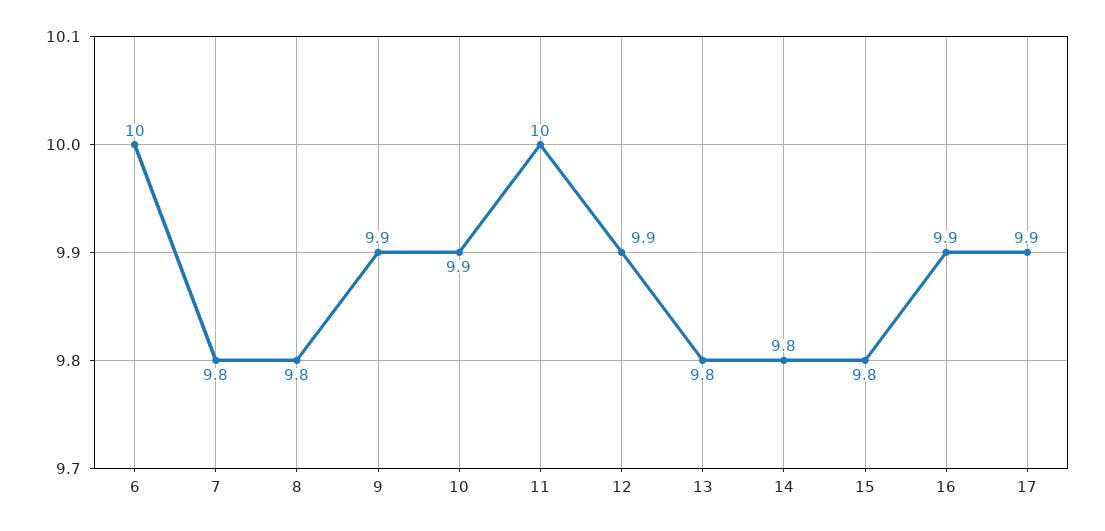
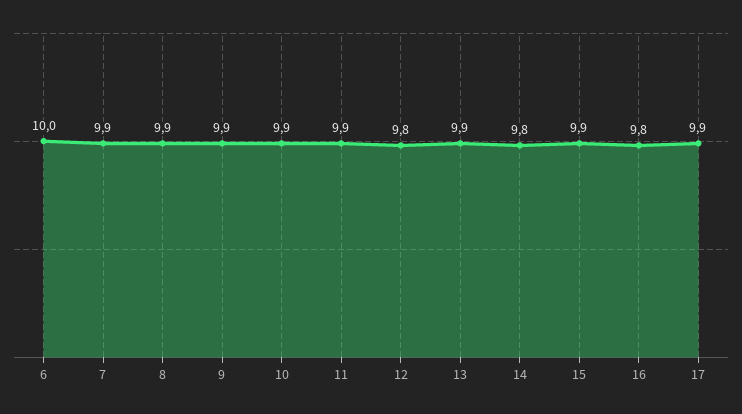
7: 9.8 -> 9.9
8: 9.8 -> 9.9
11: 10 -> 9.9
12: 9.9 -> 9.8
13: 9.8 -> 9.9
15: 9.8 -> 9.9
16: 9.9 -> 9.8

